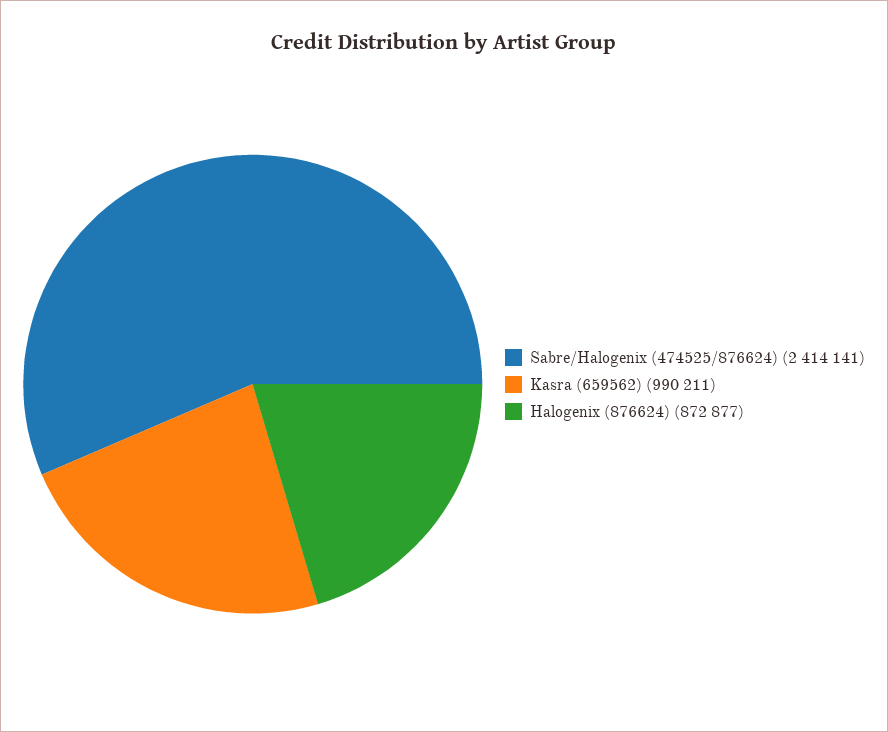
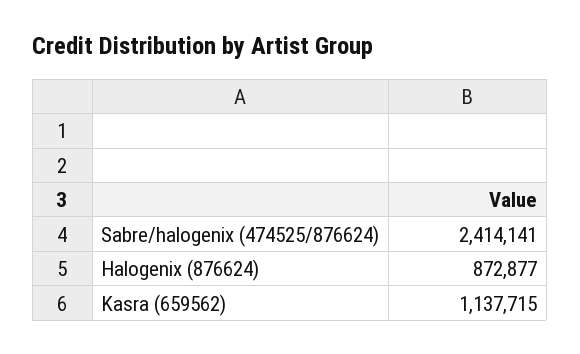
Kasra (659562): 990211 -> 1137715

